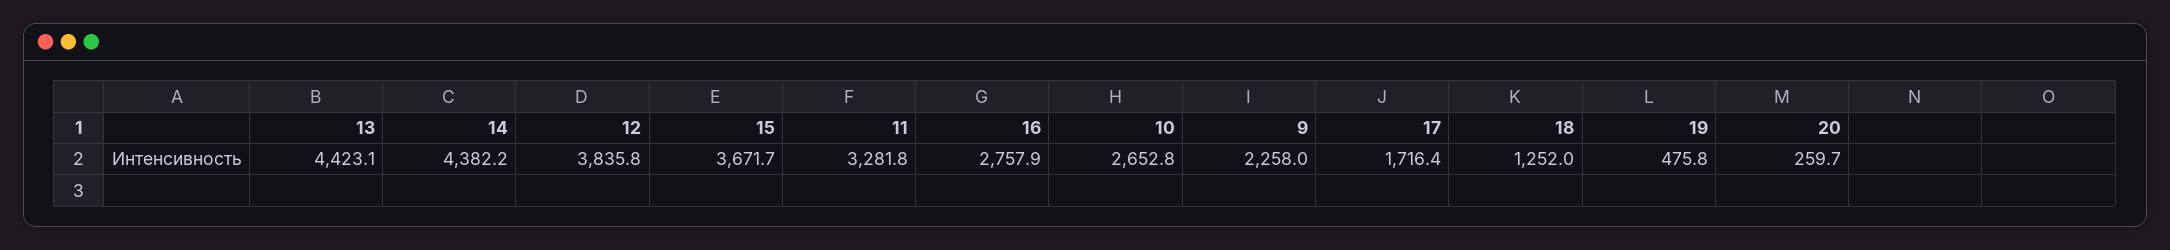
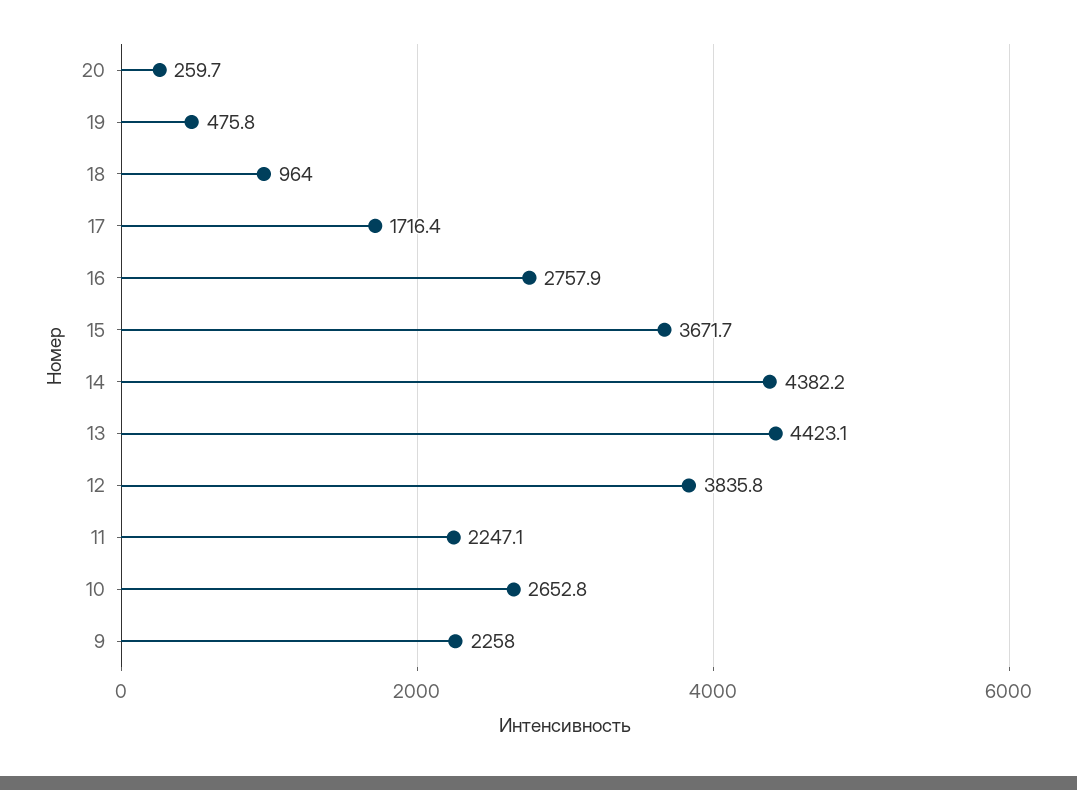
11: 3281.8 -> 2247.1
18: 1252 -> 964

